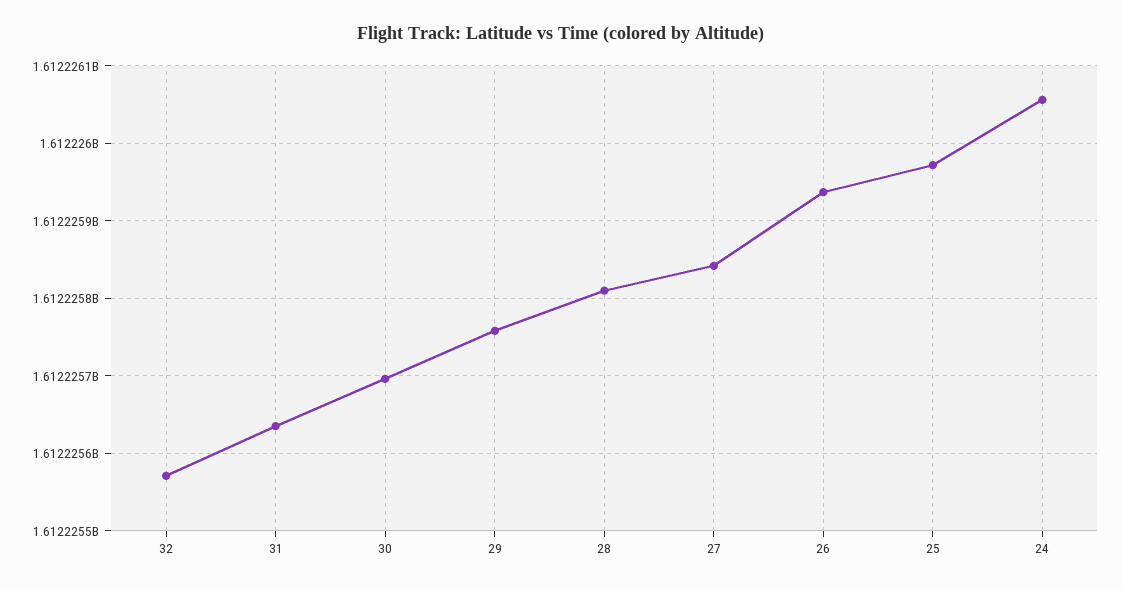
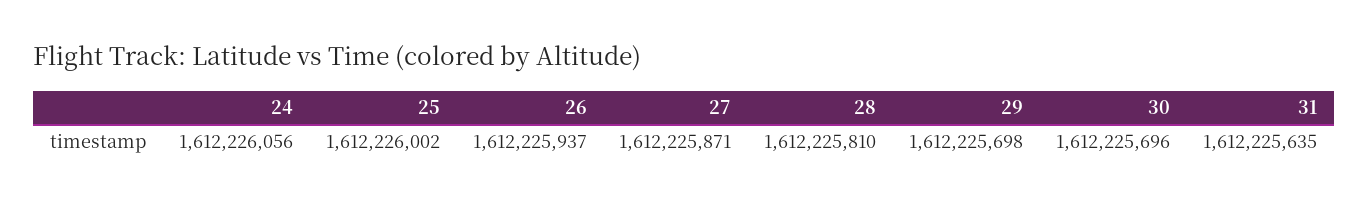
32: 1612225570 -> none
29: 1612225760 -> 1612225698
27: 1612225840 -> 1612225871
25: 1612225970 -> 1612226002

